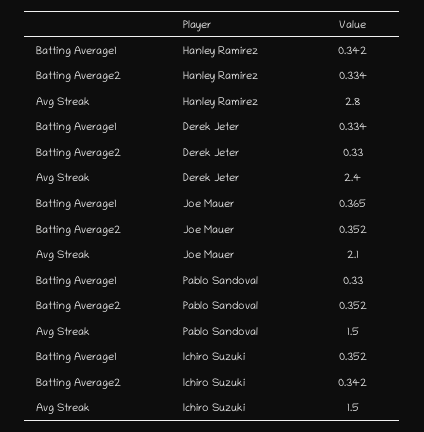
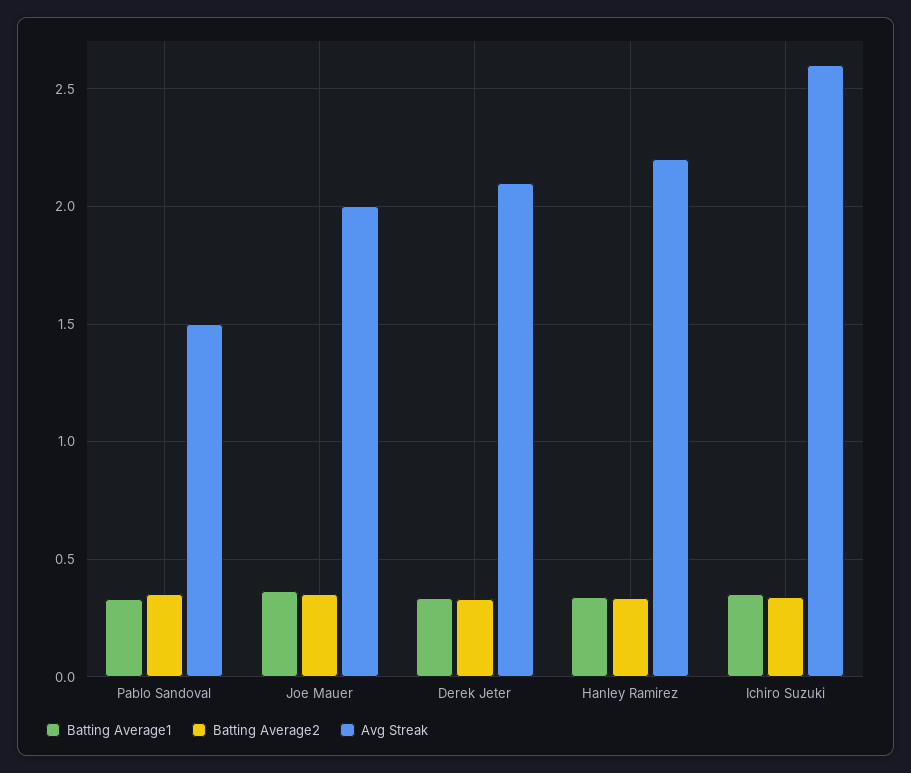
Avg Streak, Hanley Ramirez: 2.8 -> 2.2
Avg Streak, Derek Jeter: 2.4 -> 2.1
Avg Streak, Joe Mauer: 2.1 -> 2
Avg Streak, Ichiro Suzuki: 1.5 -> 2.6

